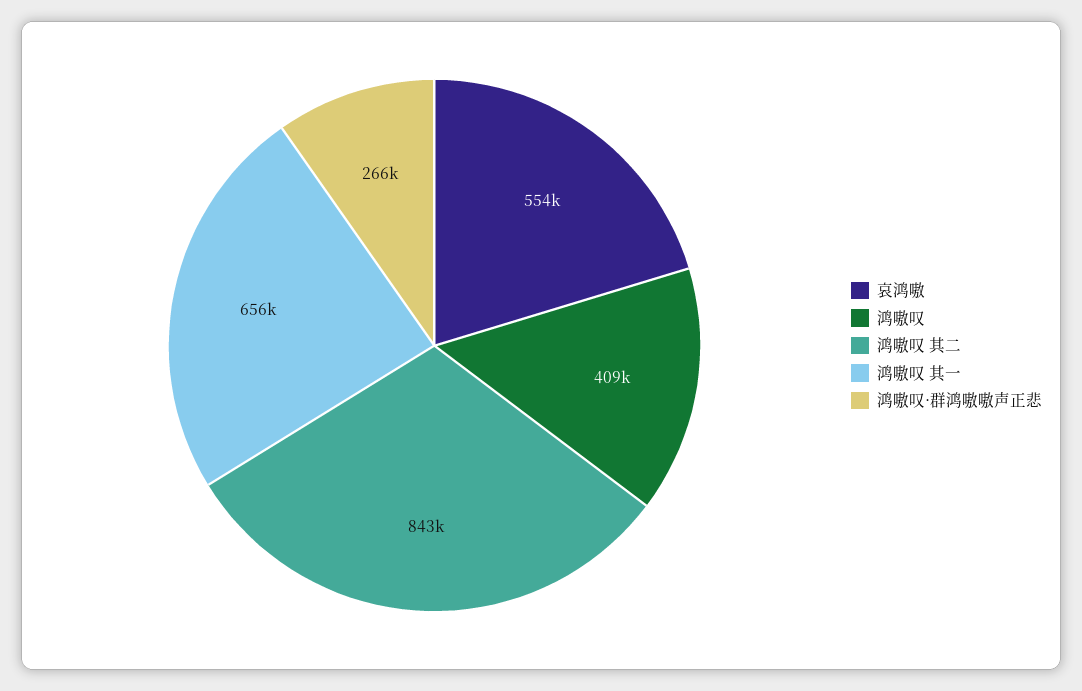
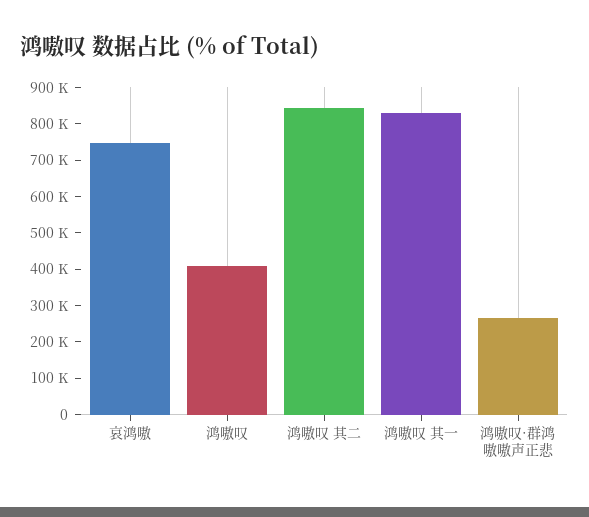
哀鸿嗷: 554000 -> 750000
鸿嗷叹 其一: 656000 -> 825000

